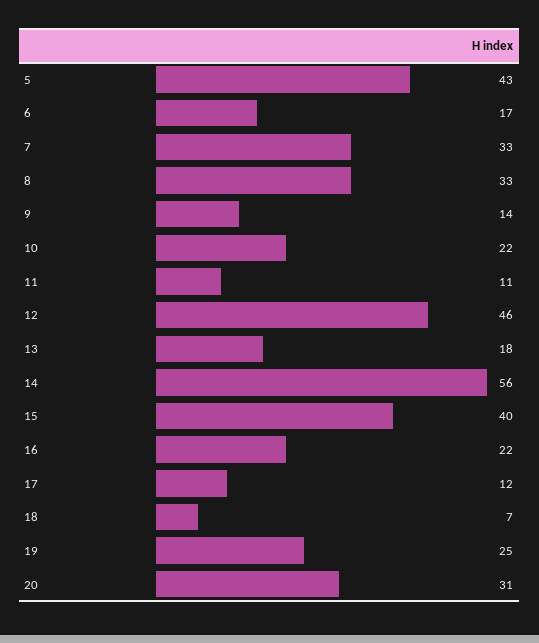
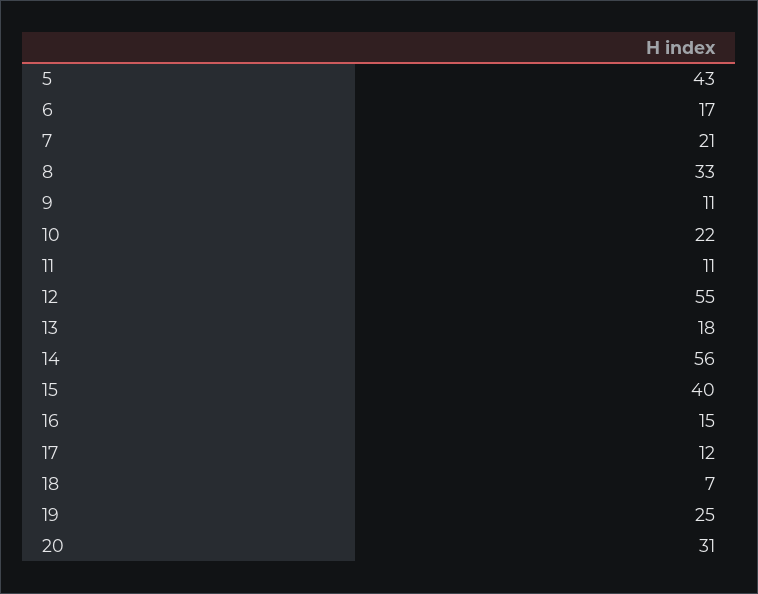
7: 33 -> 21
9: 14 -> 11
12: 46 -> 55
16: 22 -> 15

